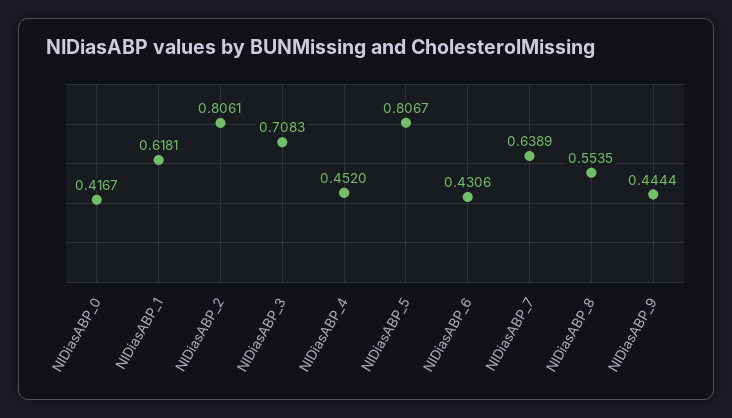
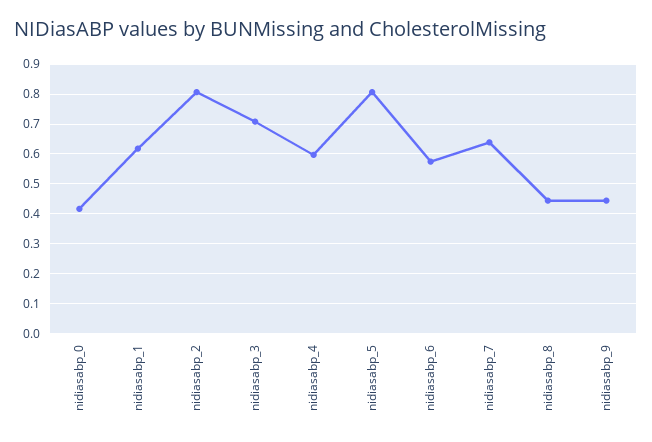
NIDiasABP_4: 0.452 -> 0.6
NIDiasABP_6: 0.4306 -> 0.575
NIDiasABP_8: 0.5535 -> 0.45

